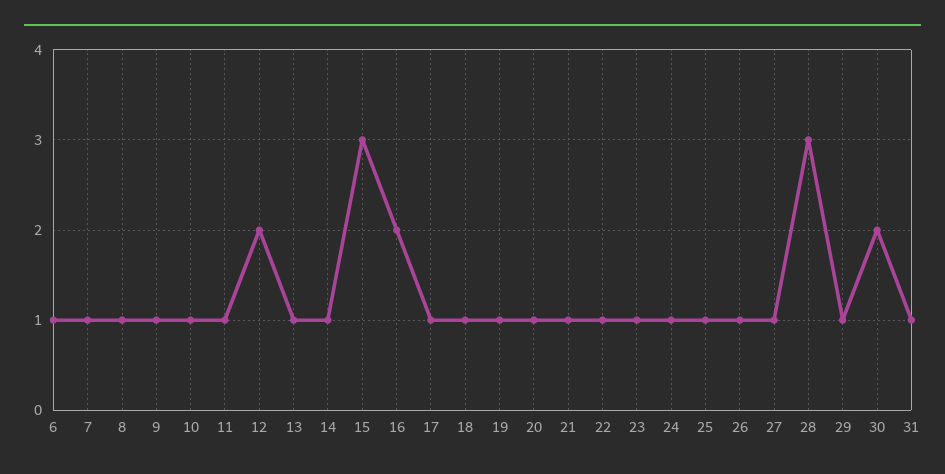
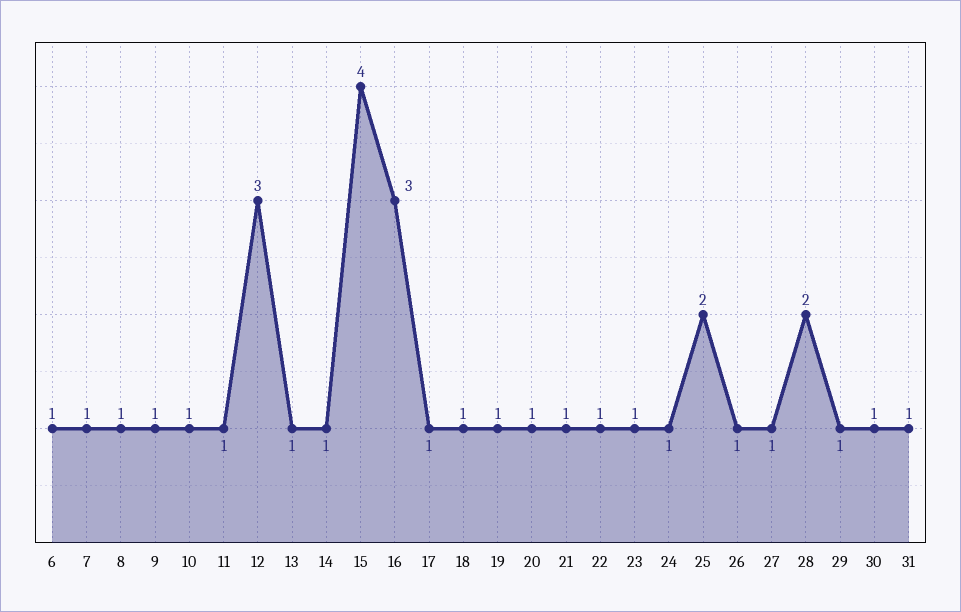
12: 2 -> 3
15: 3 -> 4
16: 2 -> 3
25: 1 -> 2
28: 3 -> 2
30: 2 -> 1

